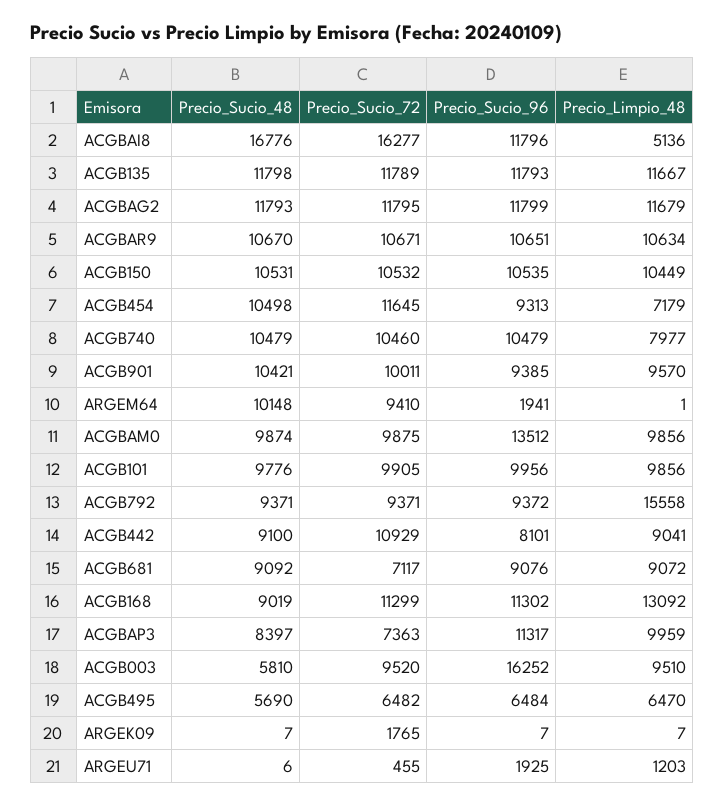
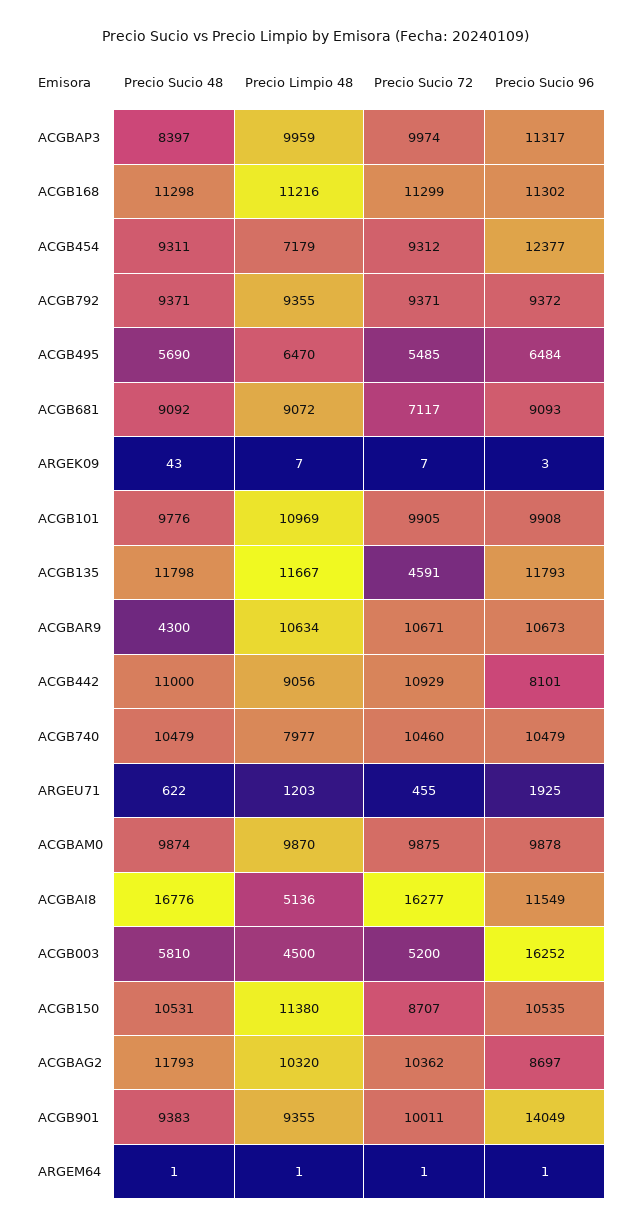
Precio_Sucio_96, ACGBAI8: 11796 -> 11549
Precio_Sucio_72, ACGB135: 11789 -> 4591
Precio_Sucio_72, ACGBAG2: 11795 -> 10362
Precio_Sucio_96, ACGBAG2: 11799 -> 8697
Precio_Limpio_48, ACGBAG2: 11679 -> 10320
Precio_Sucio_48, ACGBAR9: 10670 -> 4300
Precio_Sucio_96, ACGBAR9: 10651 -> 10673
Precio_Sucio_72, ACGB150: 10532 -> 8707
Precio_Limpio_48, ACGB150: 10449 -> 11380
Precio_Sucio_48, ACGB454: 10498 -> 9311
Precio_Sucio_72, ACGB454: 11645 -> 9312
Precio_Sucio_96, ACGB454: 9313 -> 12377
Precio_Sucio_48, ACGB901: 10421 -> 9383
Precio_Sucio_96, ACGB901: 9385 -> 14049
Precio_Limpio_48, ACGB901: 9570 -> 9355
Precio_Sucio_48, ARGEM64: 10148 -> 1
Precio_Sucio_72, ARGEM64: 9410 -> 1
Precio_Sucio_96, ARGEM64: 1941 -> 1
Precio_Sucio_96, ACGBAM0: 13512 -> 9878
Precio_Limpio_48, ACGBAM0: 9856 -> 9870
Precio_Sucio_96, ACGB101: 9956 -> 9908
Precio_Limpio_48, ACGB101: 9856 -> 10969
Precio_Limpio_48, ACGB792: 15558 -> 9355
Precio_Sucio_48, ACGB442: 9100 -> 11000
Precio_Limpio_48, ACGB442: 9041 -> 9056
Precio_Sucio_96, ACGB681: 9076 -> 9093
Precio_Sucio_48, ACGB168: 9019 -> 11298
Precio_Limpio_48, ACGB168: 13092 -> 11216
Precio_Sucio_72, ACGBAP3: 7363 -> 9974
Precio_Sucio_72, ACGB003: 9520 -> 5200
Precio_Limpio_48, ACGB003: 9510 -> 4500
Precio_Sucio_72, ACGB495: 6482 -> 5485
Precio_Sucio_48, ARGEK09: 7 -> 43
Precio_Sucio_72, ARGEK09: 1765 -> 7
Precio_Sucio_96, ARGEK09: 7 -> 3
Precio_Sucio_48, ARGEU71: 6 -> 622

